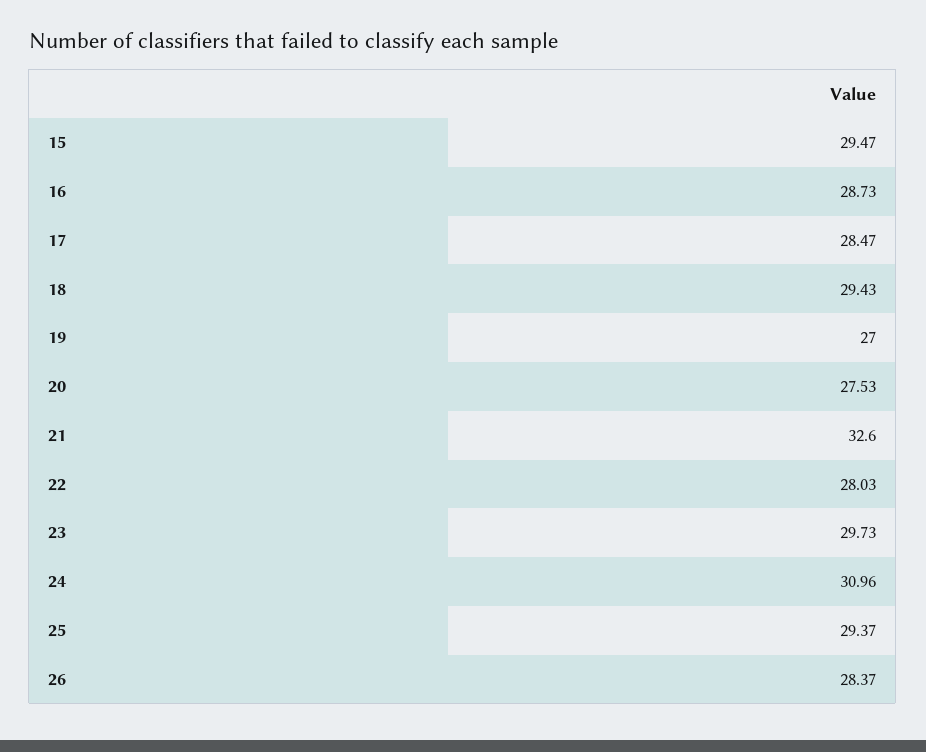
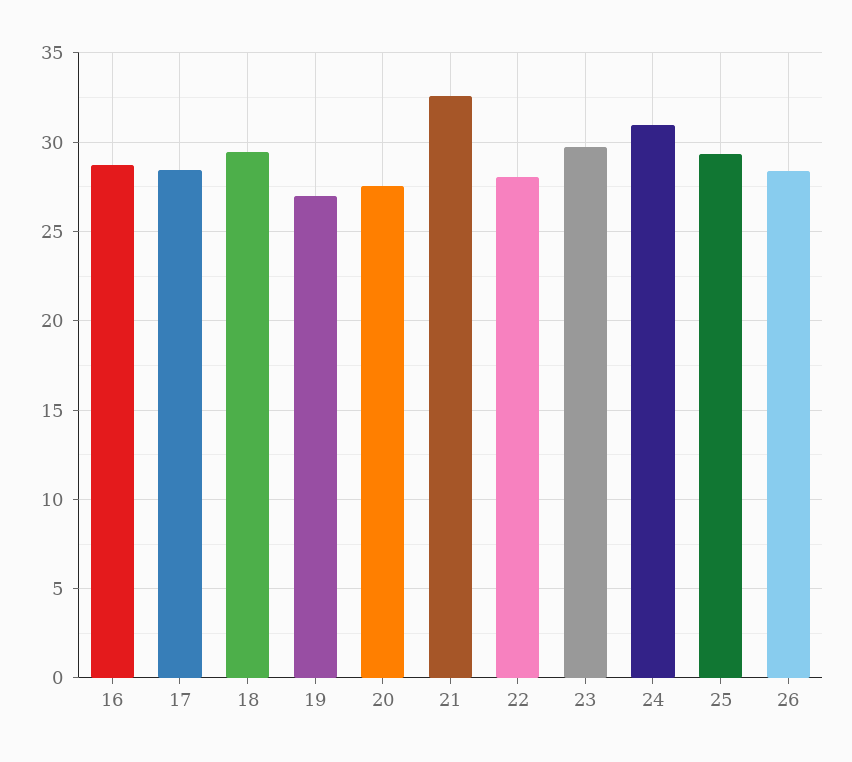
15: 29.47 -> none

